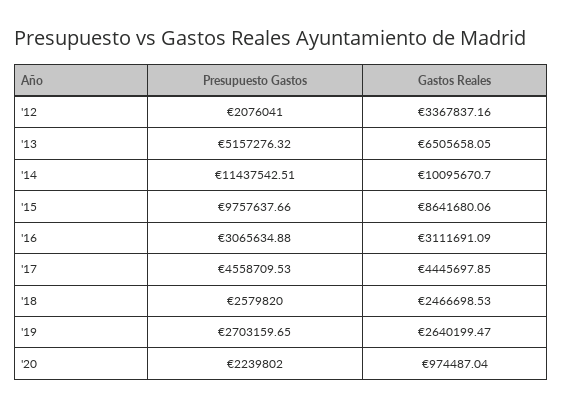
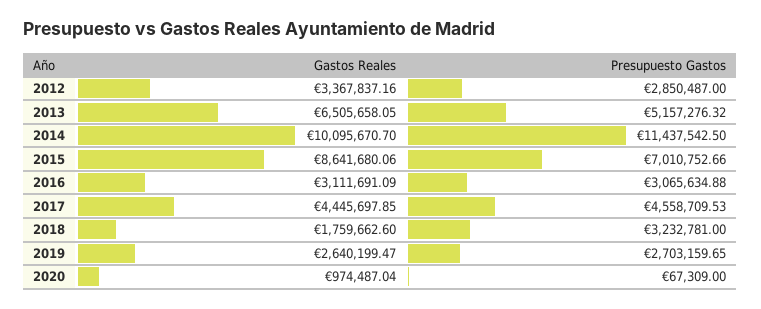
Presupuesto Gastos, '12: 2076041 -> 2850487
Presupuesto Gastos, '14: 11437542.51 -> 11437542.5
Presupuesto Gastos, '15: 9757637.66 -> 7010752.66
Presupuesto Gastos, '18: 2579820 -> 3232781
Gastos Reales, '18: 2466698.53 -> 1759662.6
Presupuesto Gastos, '20: 2239802 -> 67309

